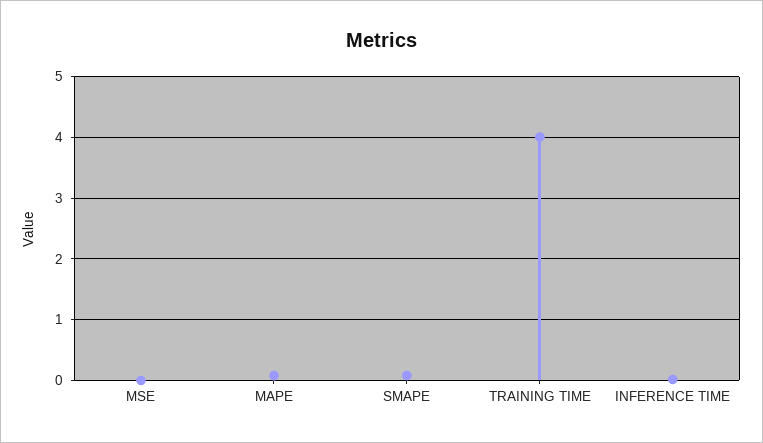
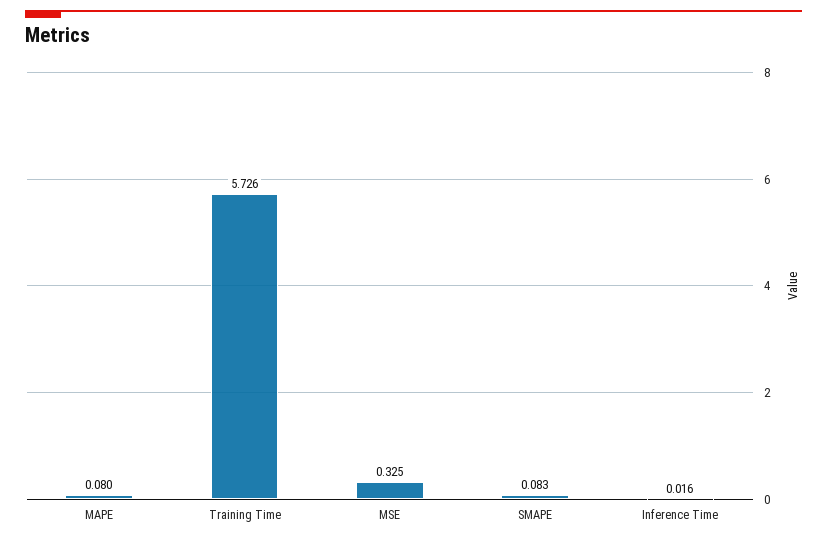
MSE: 0 -> 0.325
TRAINING TIME: 4 -> 5.726

